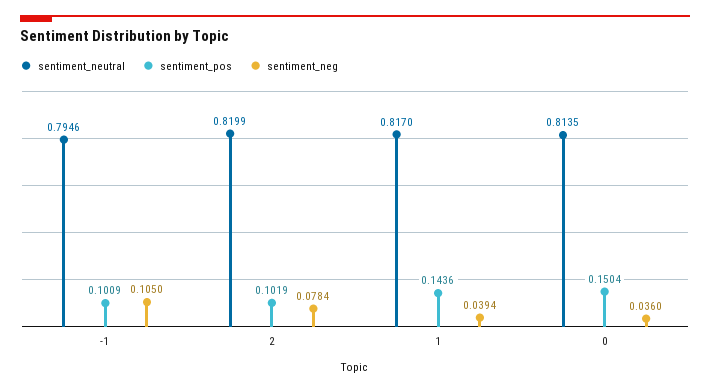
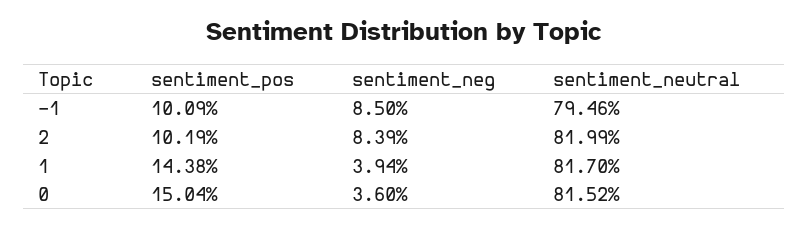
sentiment_neg, -1: 0.105 -> 0.085
sentiment_neg, 2: 0.0784 -> 0.0839
sentiment_pos, 1: 0.1436 -> 0.1438
sentiment_neutral, 0: 0.8135 -> 0.8152

